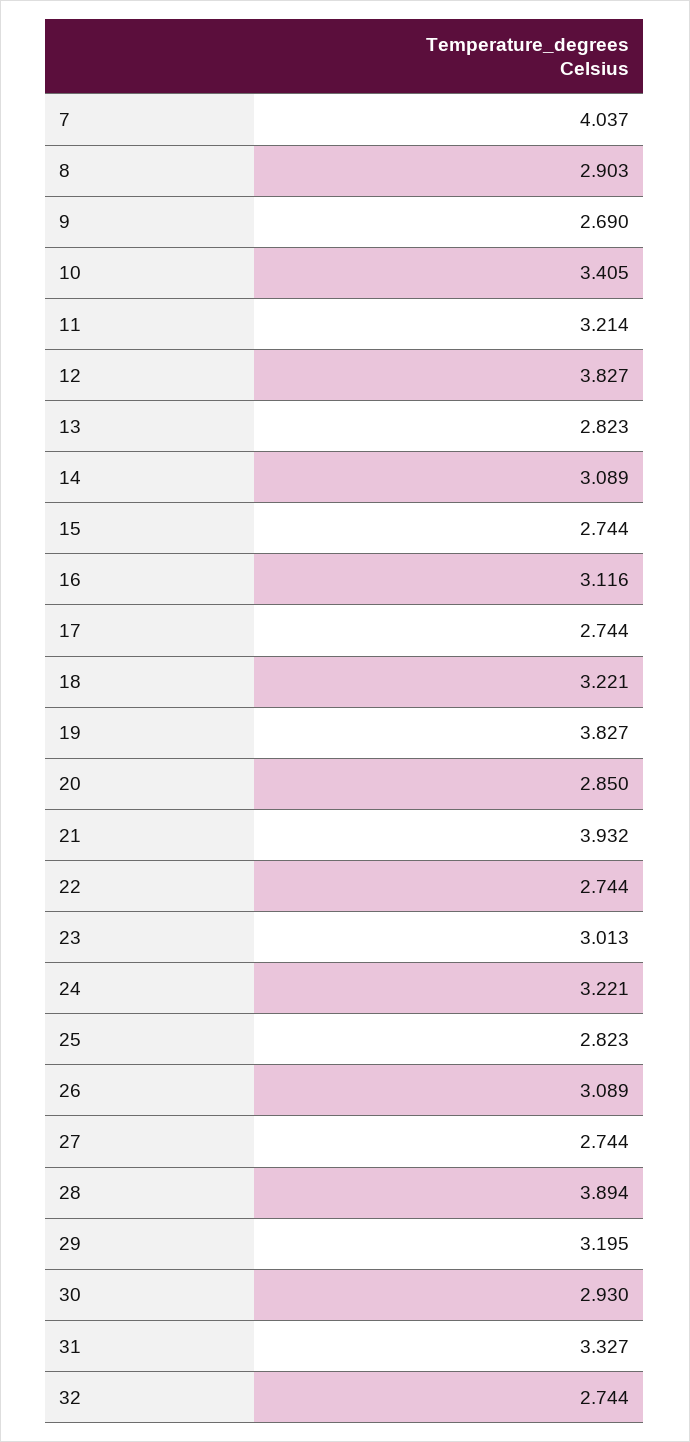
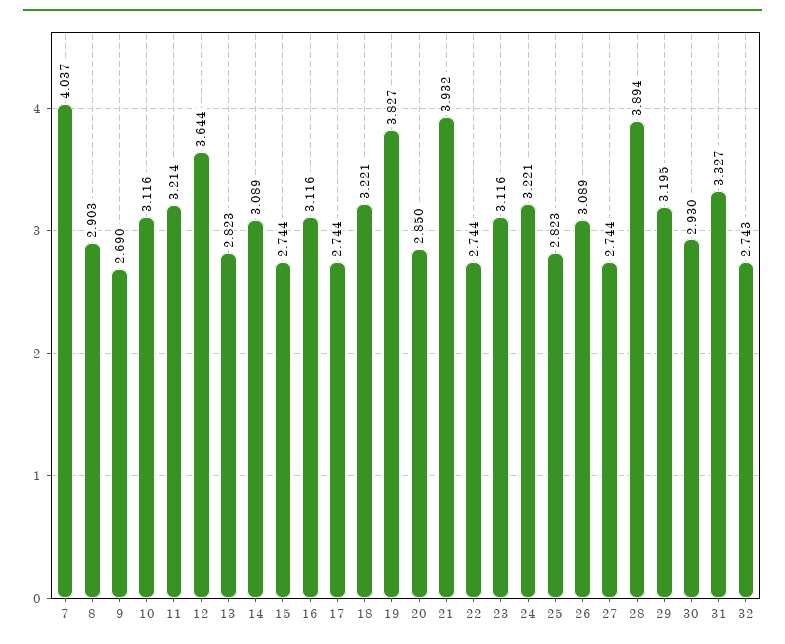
10: 3.405 -> 3.116
12: 3.827 -> 3.644
23: 3.013 -> 3.116
32: 2.744 -> 2.743

